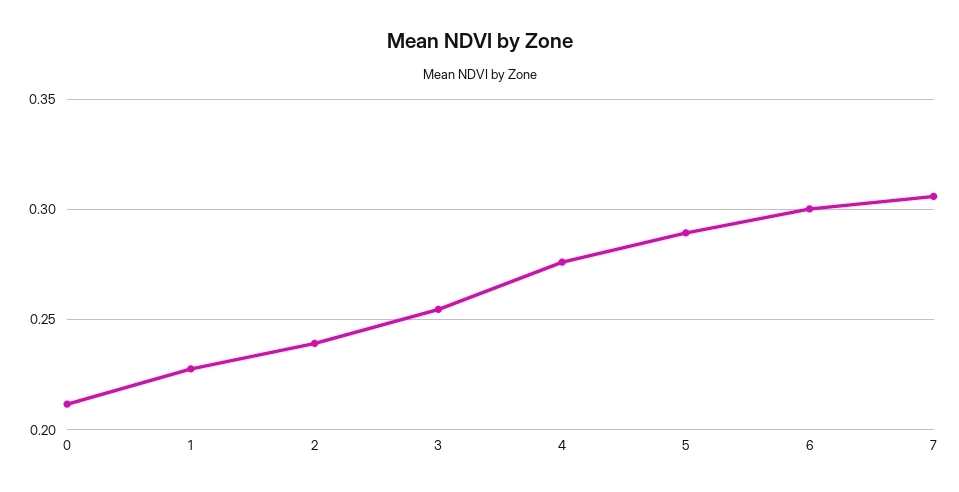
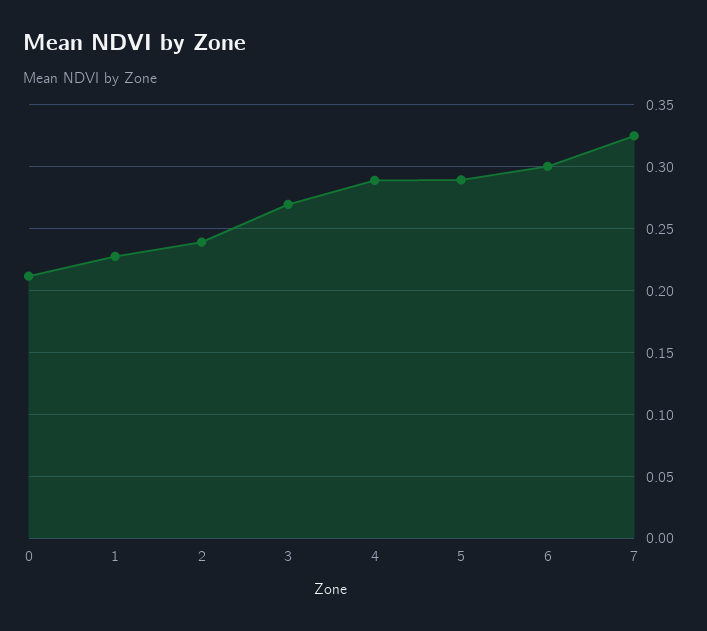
3: 0.255 -> 0.27
4: 0.275 -> 0.29
7: 0.305 -> 0.325

